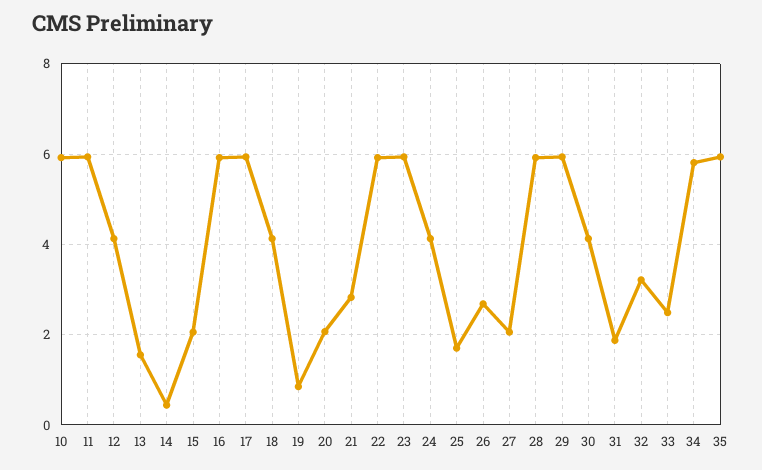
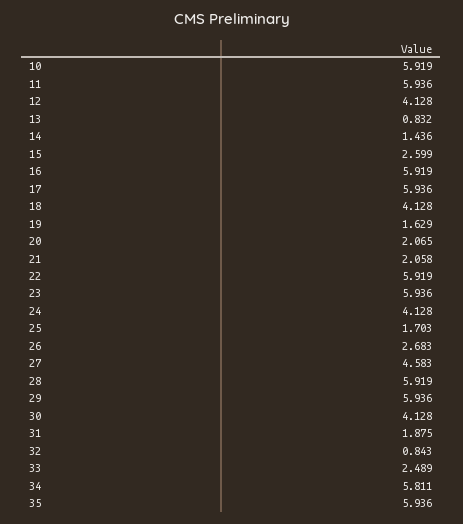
13: 1.6 -> 0.832
14: 0.4 -> 1.436
15: 2 -> 2.599
19: 0.8 -> 1.629
21: 2.8 -> 2.058
27: 2 -> 4.583
32: 3.2 -> 0.843

